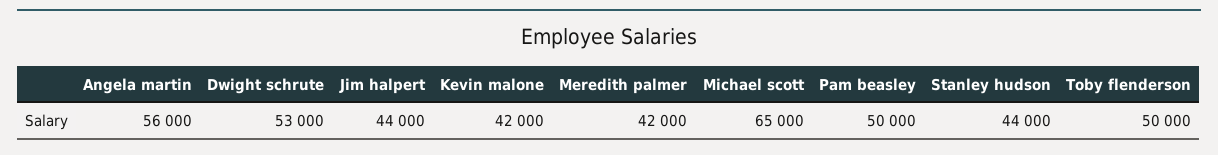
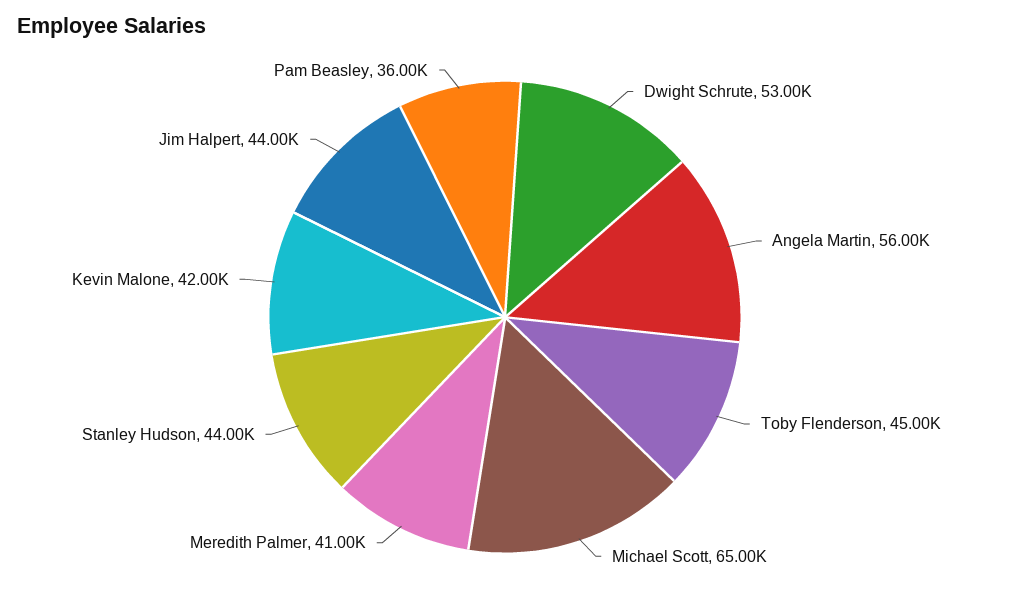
Meredith palmer: 42000 -> 41000
Pam beasley: 50000 -> 36000
Toby flenderson: 50000 -> 45000

